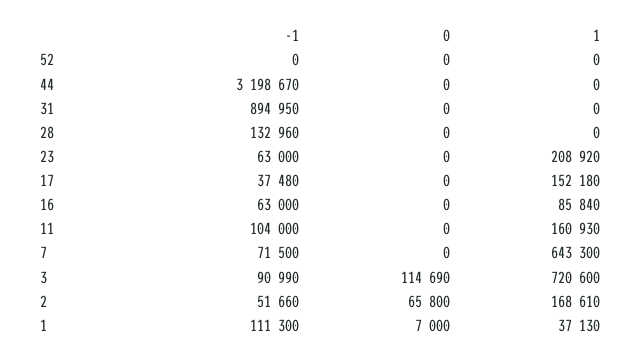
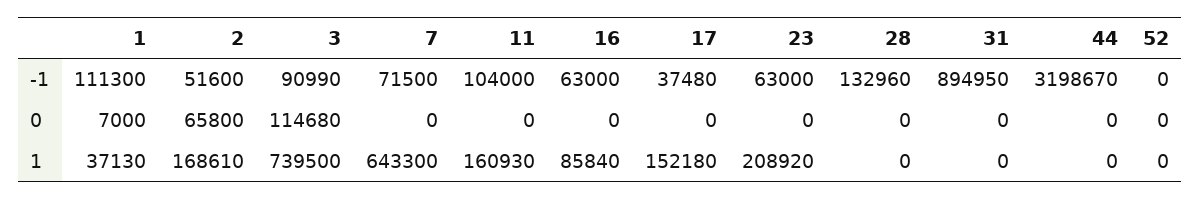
0, 3: 114690 -> 114680
1, 3: 720600 -> 739500
-1, 2: 51660 -> 51600

